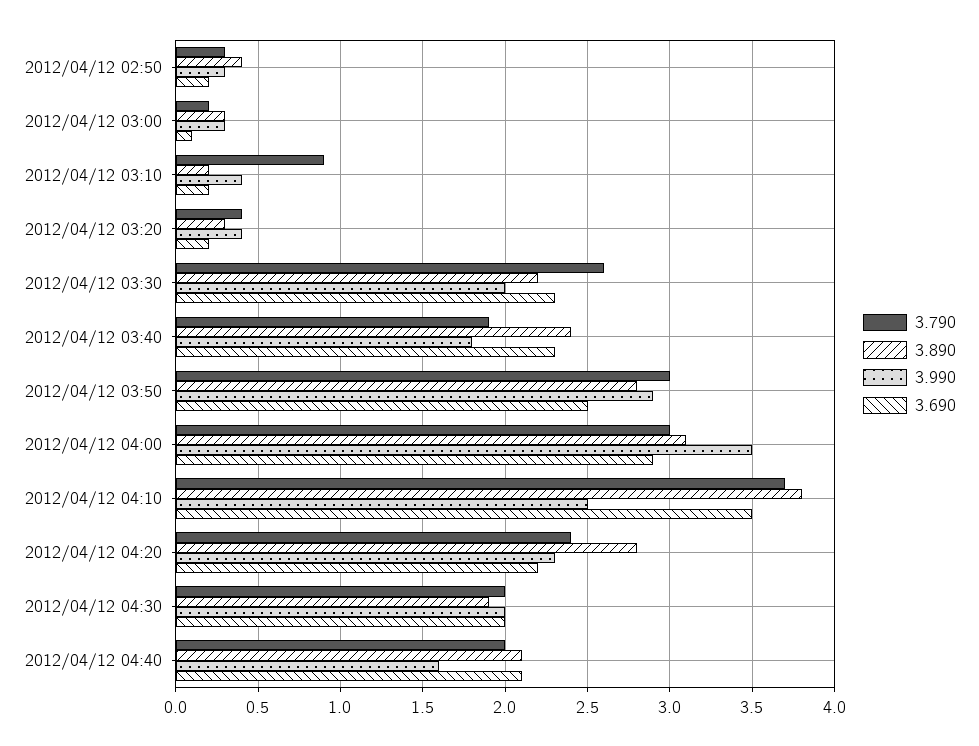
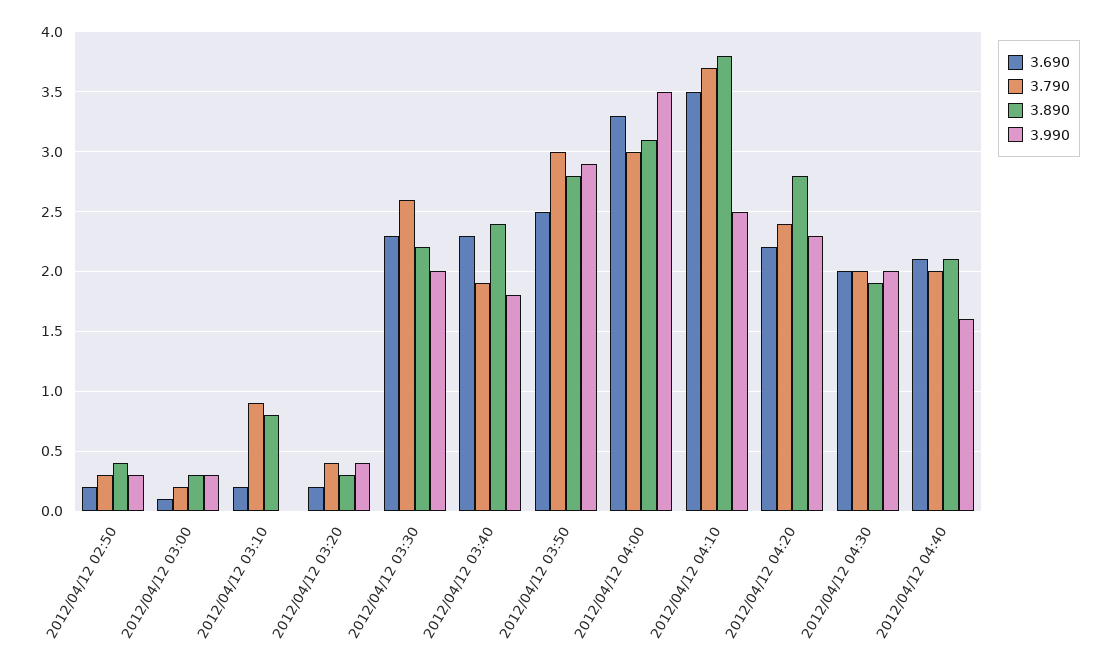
3.890, 2012/04/12 03:10: 0.2 -> 0.8
3.990, 2012/04/12 03:10: 0.4 -> 0
3.690, 2012/04/12 04:00: 2.9 -> 3.3

